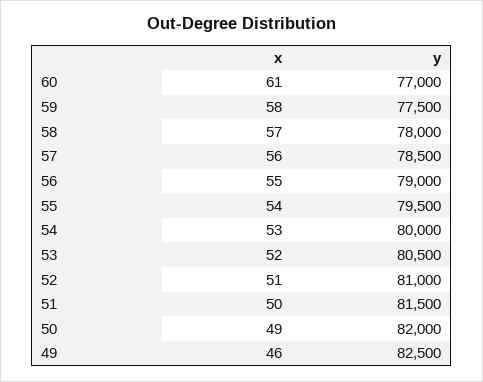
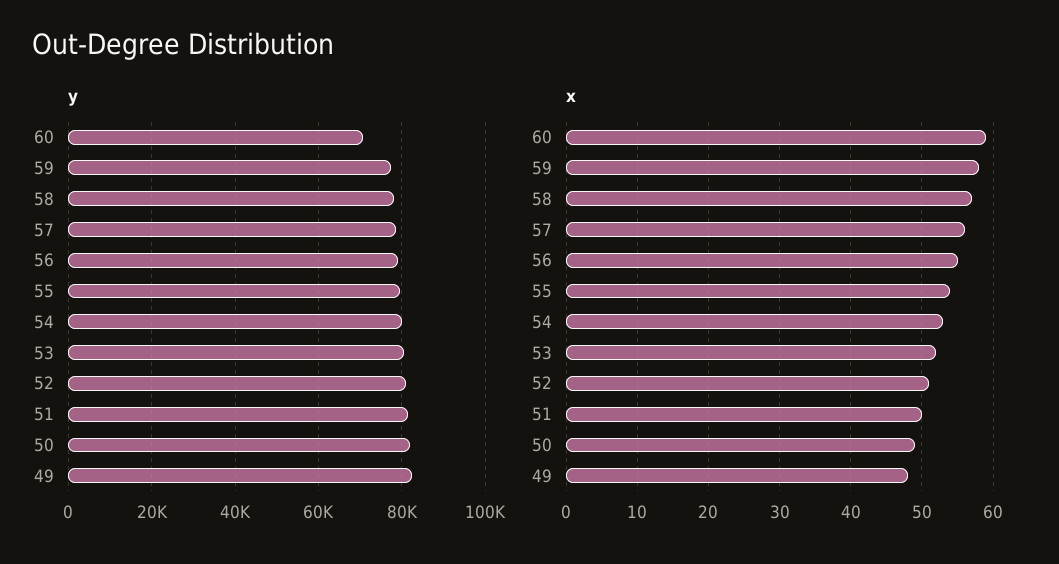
x, 60: 61 -> 59
y, 60: 77000 -> 70000
x, 49: 46 -> 48

